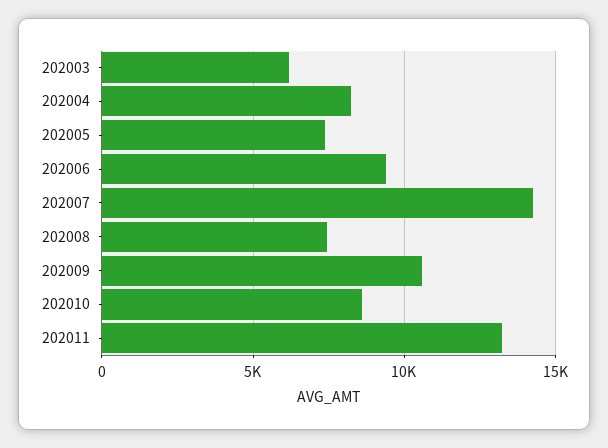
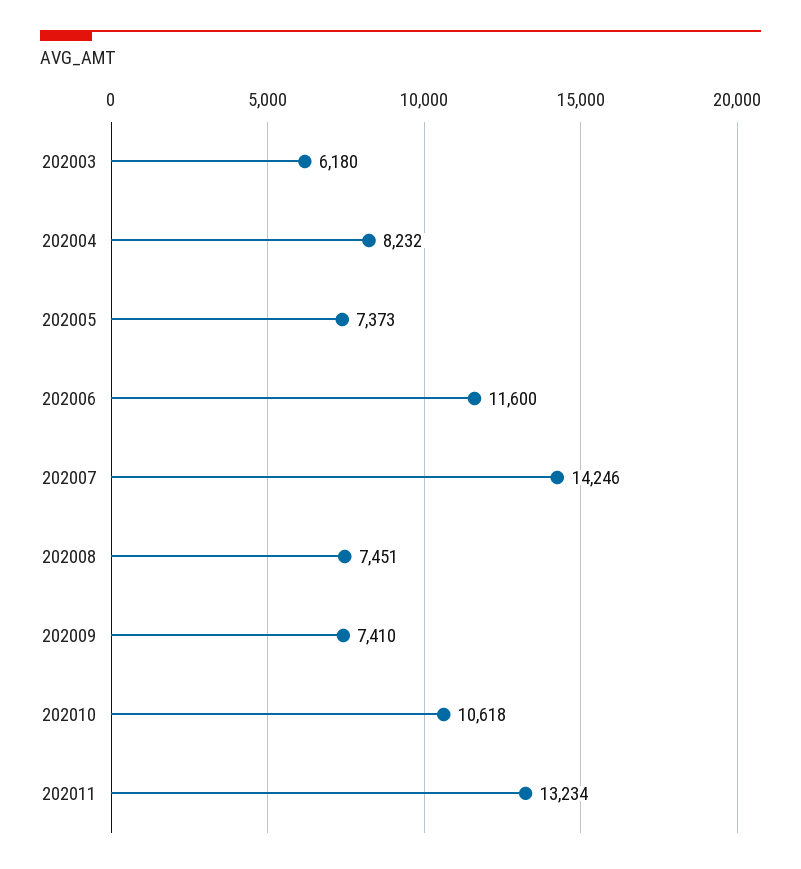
202006: 9500 -> 11600
202009: 10500 -> 7410
202010: 8500 -> 10618

